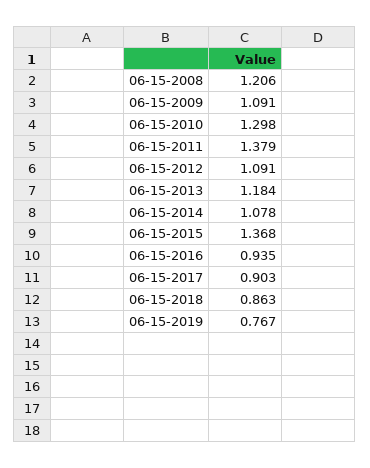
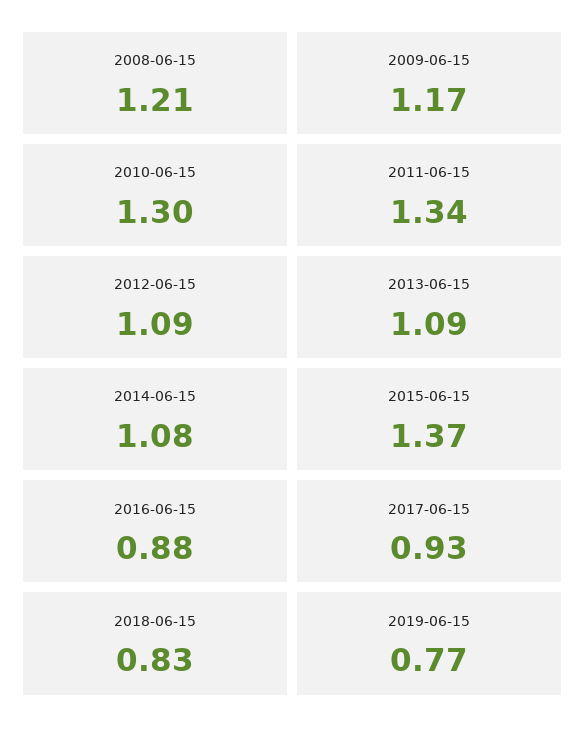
06-15-2009: 1.091 -> 1.17
06-15-2011: 1.379 -> 1.34
06-15-2013: 1.184 -> 1.09
06-15-2016: 0.935 -> 0.88
06-15-2017: 0.903 -> 0.93
06-15-2018: 0.863 -> 0.83

